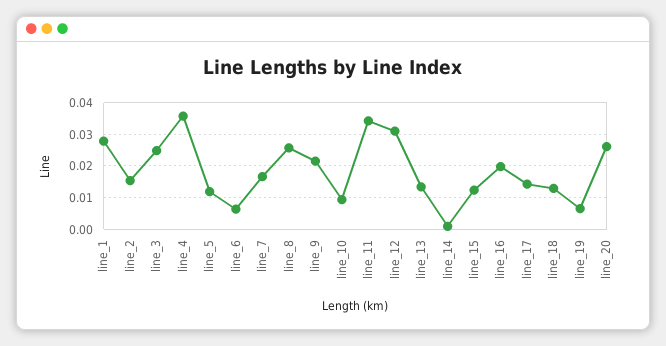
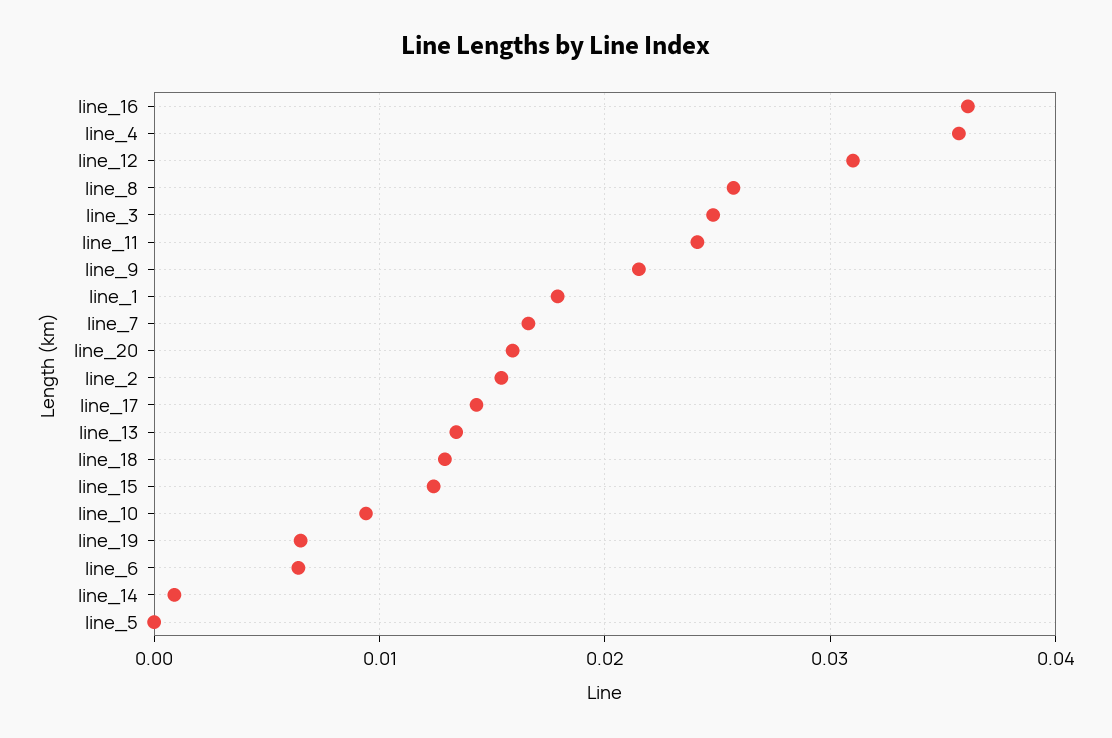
line_1: 0.028 -> 0.018
line_5: 0.012 -> 0
line_11: 0.034 -> 0.024
line_16: 0.02 -> 0.036
line_20: 0.026 -> 0.016

